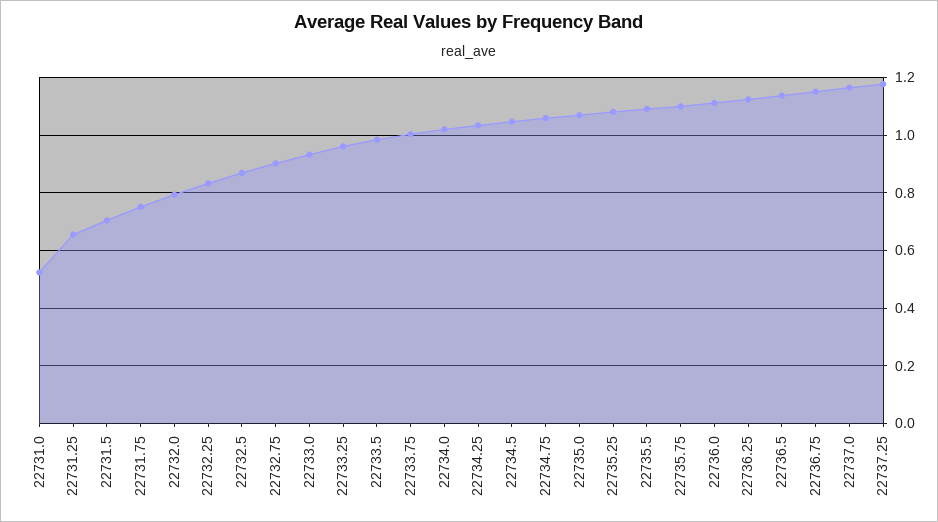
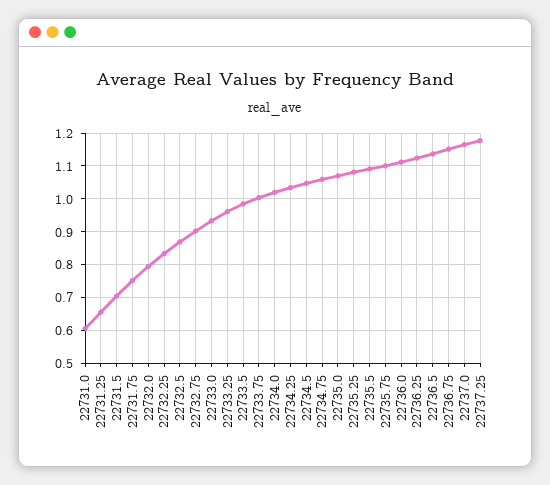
22731.0: 0.525 -> 0.6

